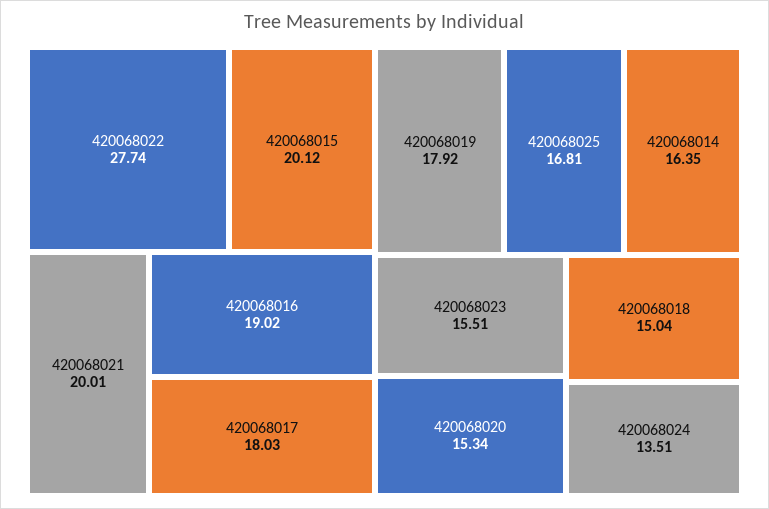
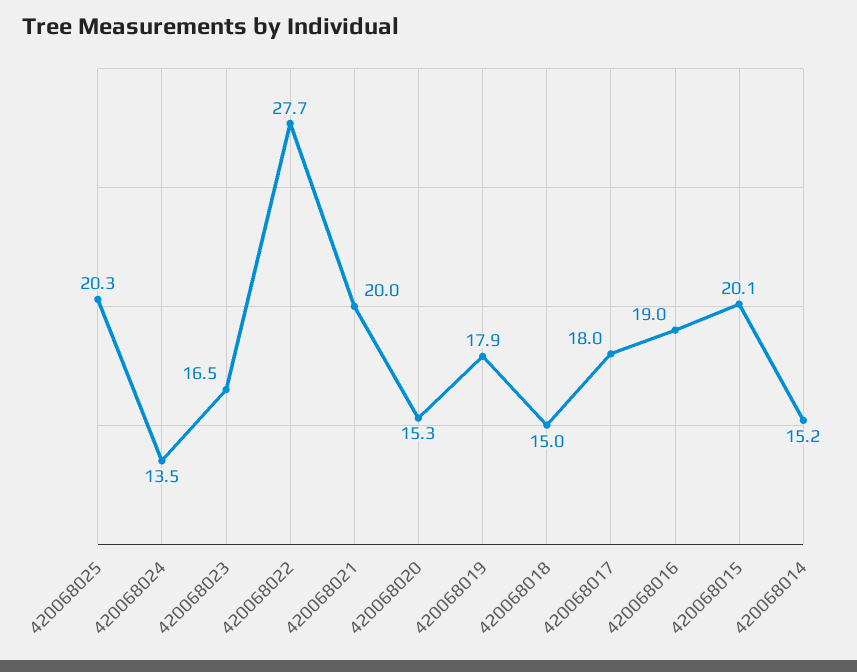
420068025: 16.81 -> 20.3
420068014: 16.35 -> 15.2
420068023: 15.51 -> 16.5

